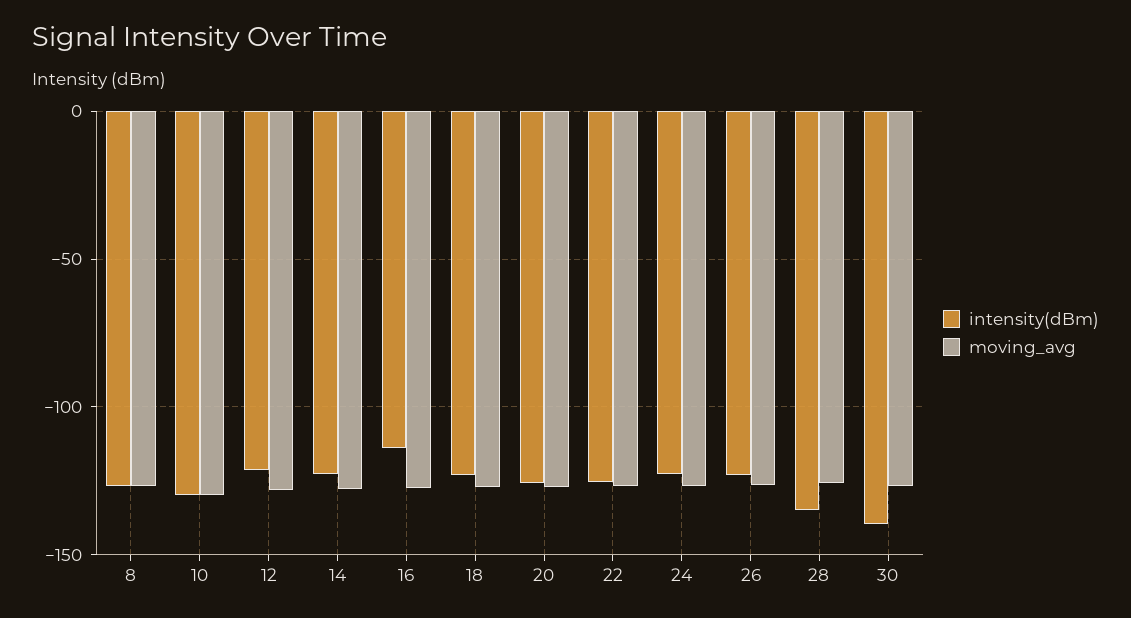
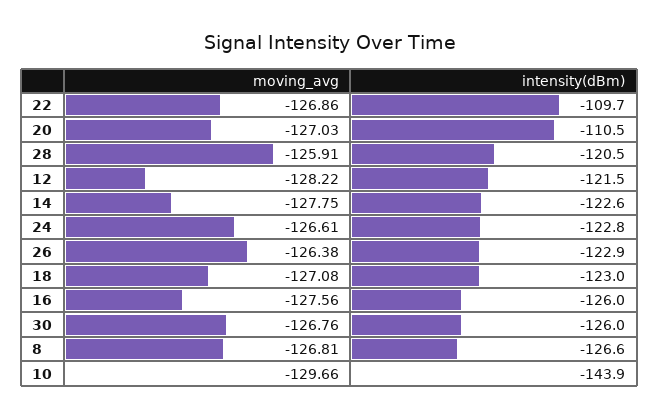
intensity(dBm), 10: -130 -> -143.9
intensity(dBm), 16: -115 -> -126
intensity(dBm), 20: -125 -> -110.5
intensity(dBm), 22: -125 -> -109.7
intensity(dBm), 28: -135 -> -120.5
intensity(dBm), 30: -140 -> -126

